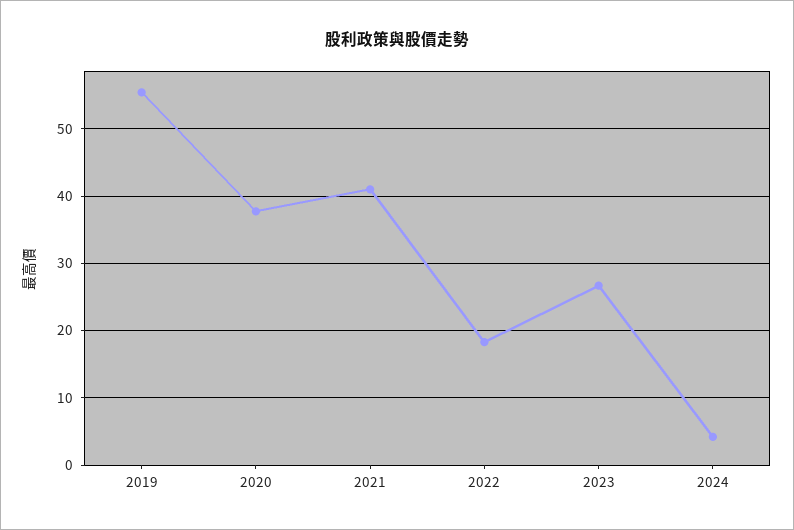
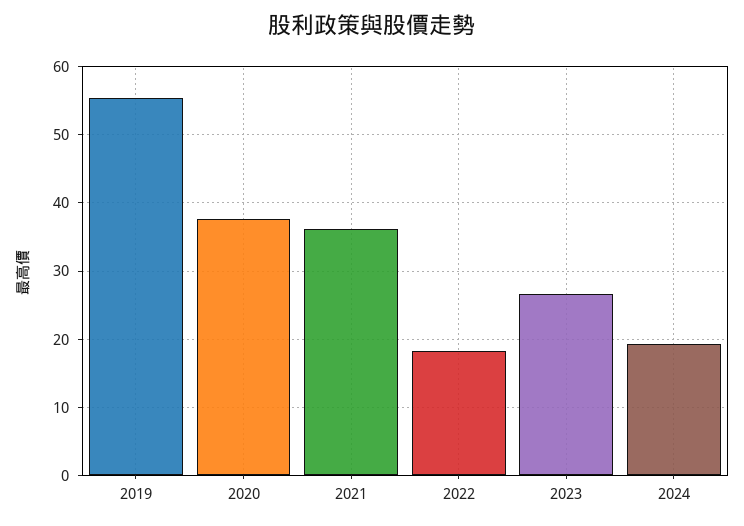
2021: 41 -> 36
2024: 4 -> 19

